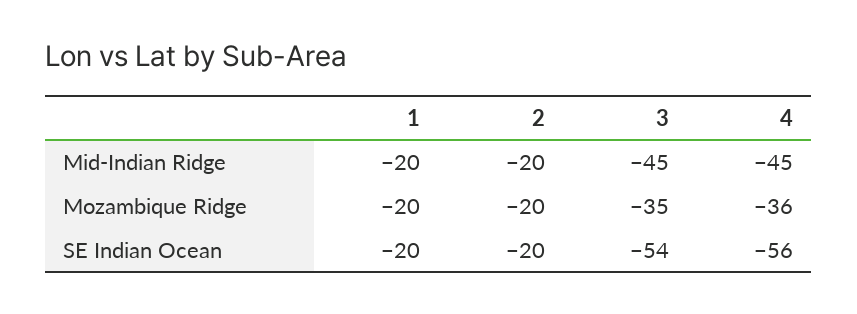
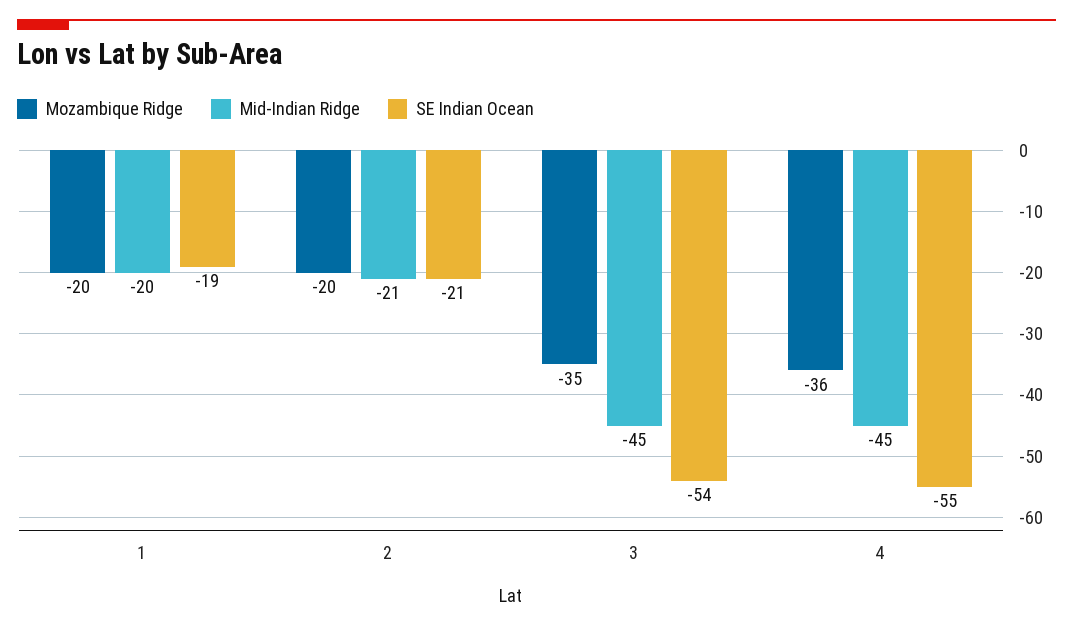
Mid-Indian Ridge, 2: -20 -> -21
SE Indian Ocean, 1: -20 -> -19
SE Indian Ocean, 2: -20 -> -21
SE Indian Ocean, 4: -56 -> -55

